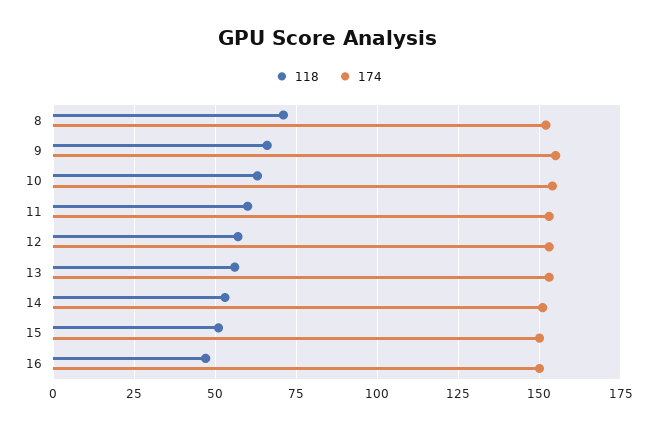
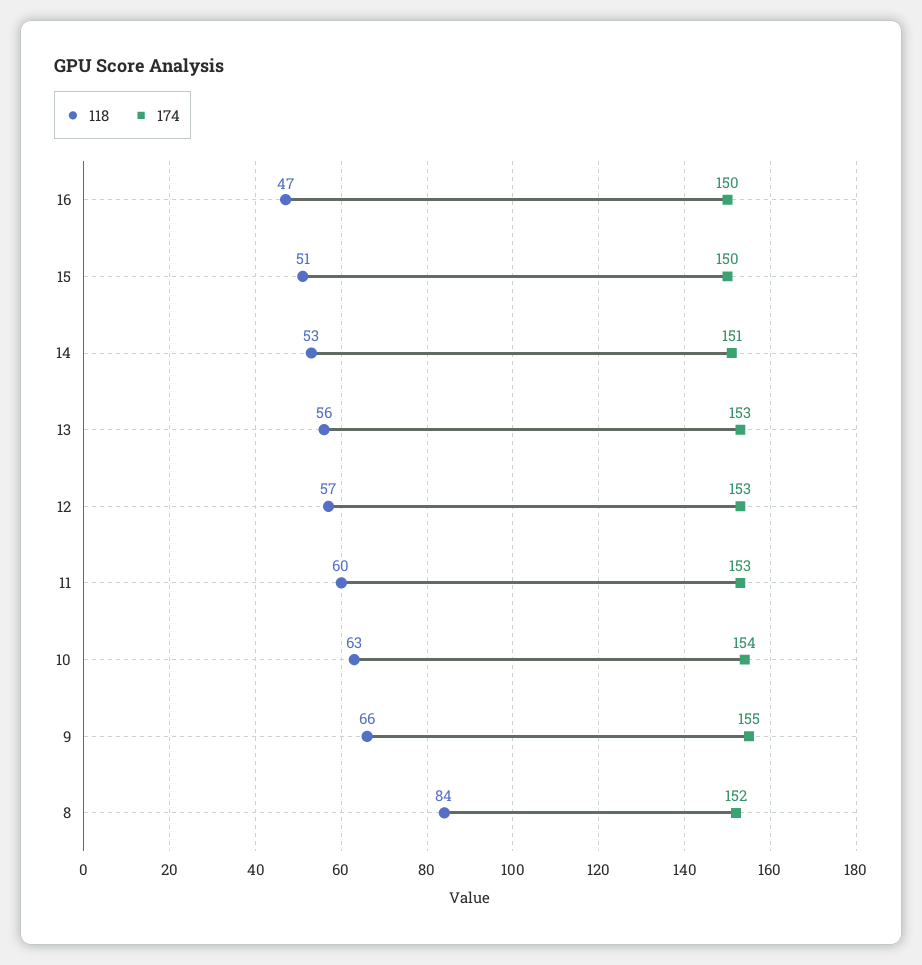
118, 8: 70 -> 84

